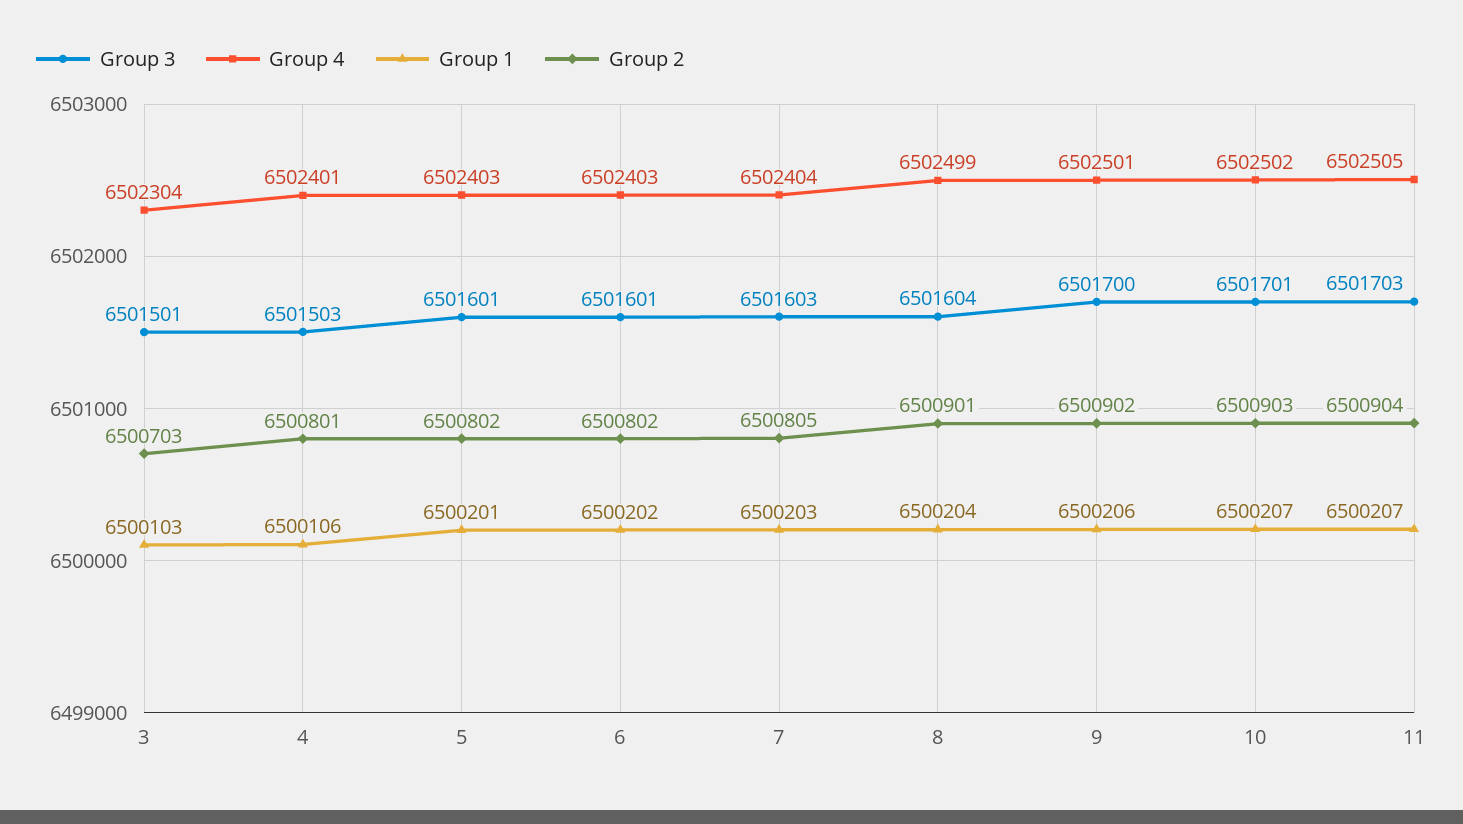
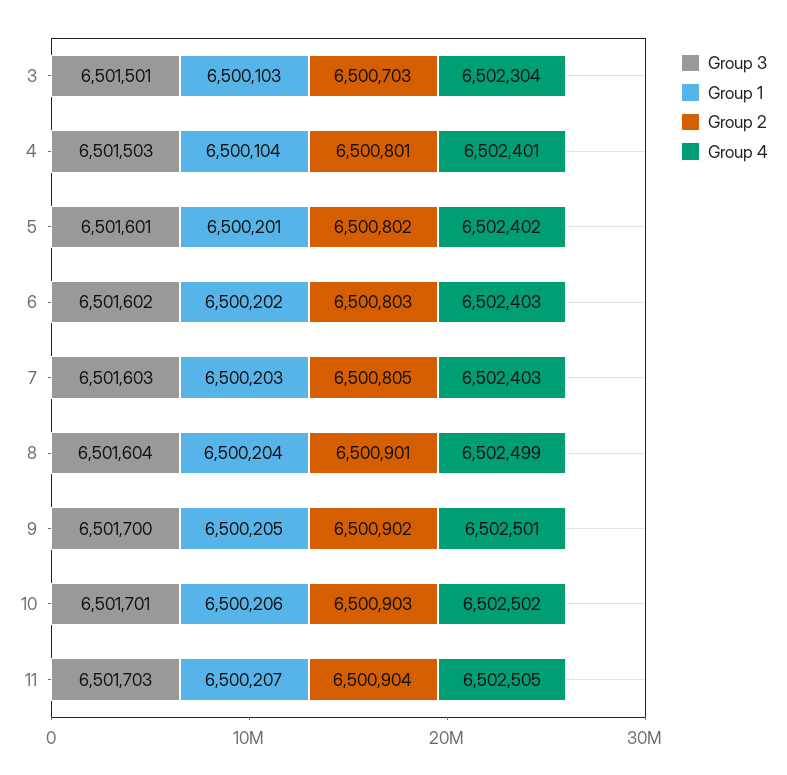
Group 1, 4: 6500106 -> 6500104
Group 4, 5: 6502403 -> 6502402
Group 3, 6: 6501601 -> 6501602
Group 2, 6: 6500802 -> 6500803
Group 4, 7: 6502404 -> 6502403
Group 1, 9: 6500206 -> 6500205
Group 1, 10: 6500207 -> 6500206

